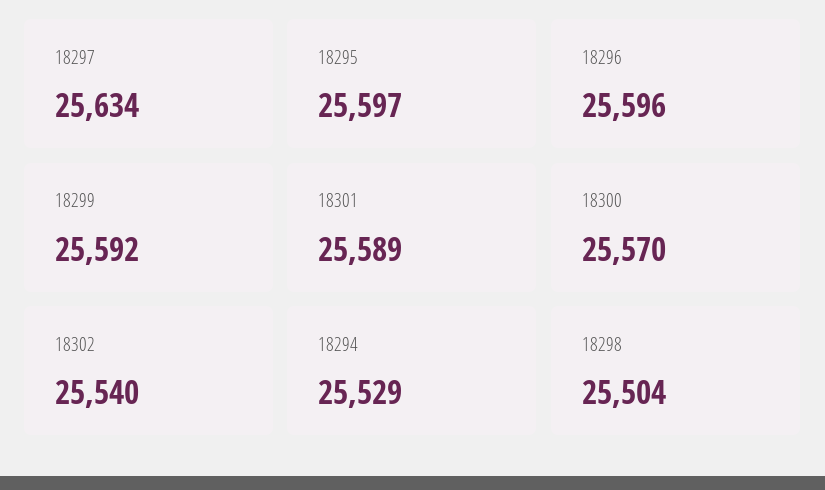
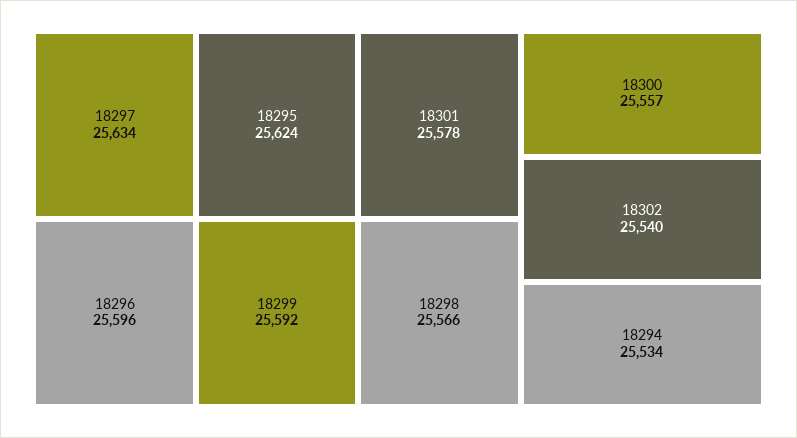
18295: 25597 -> 25624
18301: 25589 -> 25578
18300: 25570 -> 25557
18294: 25529 -> 25534
18298: 25504 -> 25566

